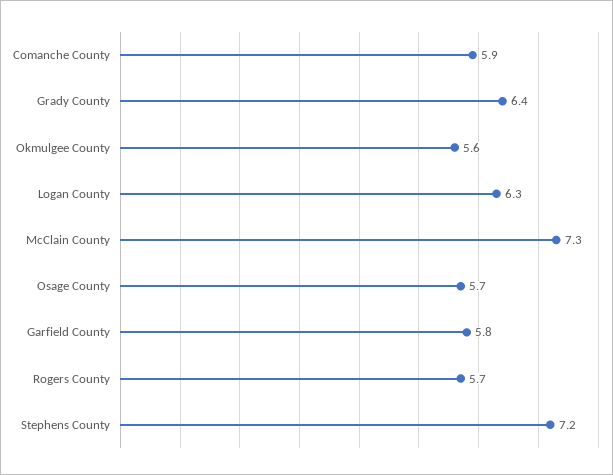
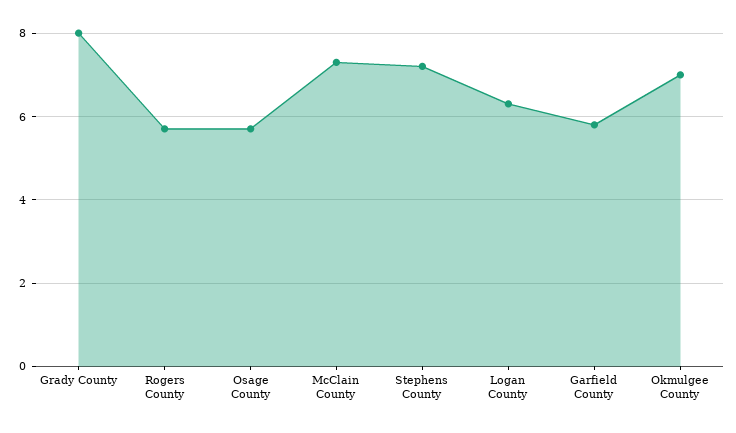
Comanche County: 5.9 -> none
Grady County: 6.4 -> 8
Okmulgee County: 5.6 -> 7

